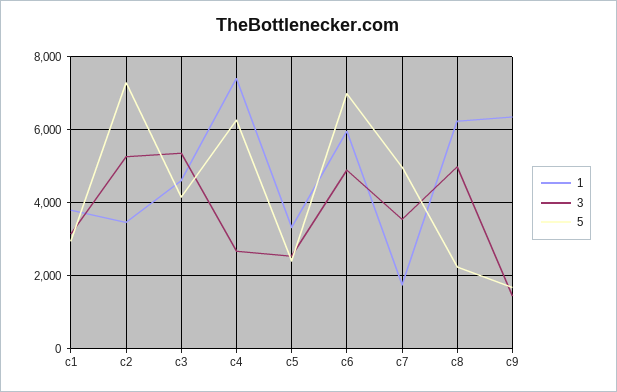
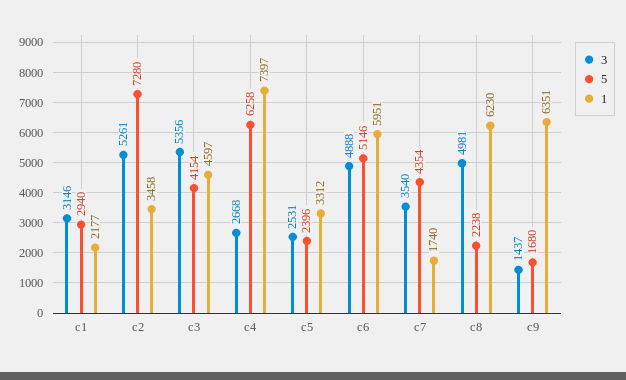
1, c1: 3800 -> 2177
5, c6: 7000 -> 5146
5, c7: 5000 -> 4354

